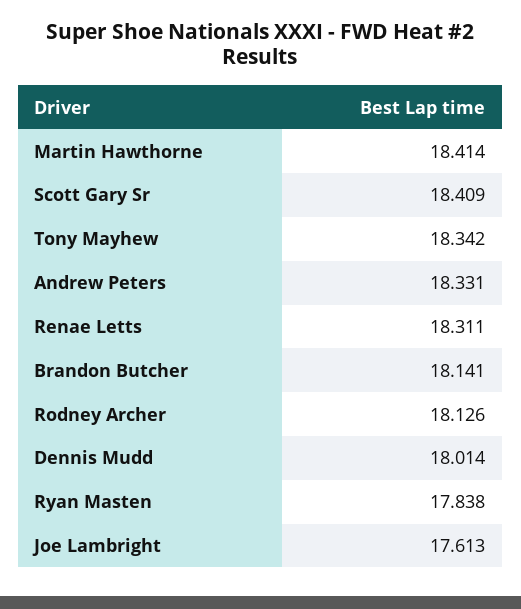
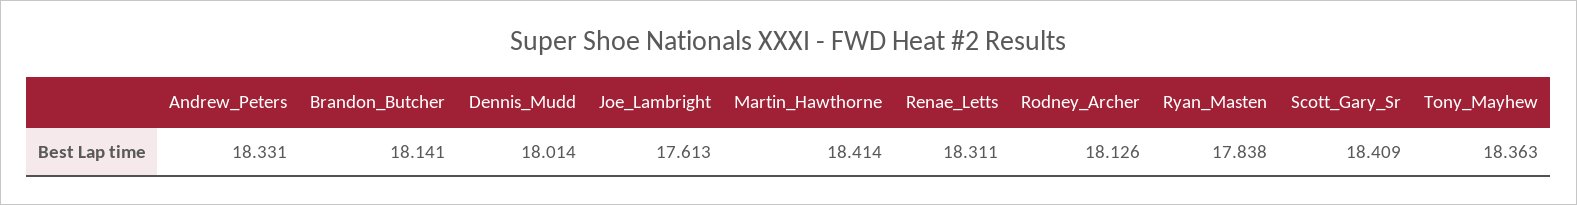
Tony Mayhew: 18.342 -> 18.363

